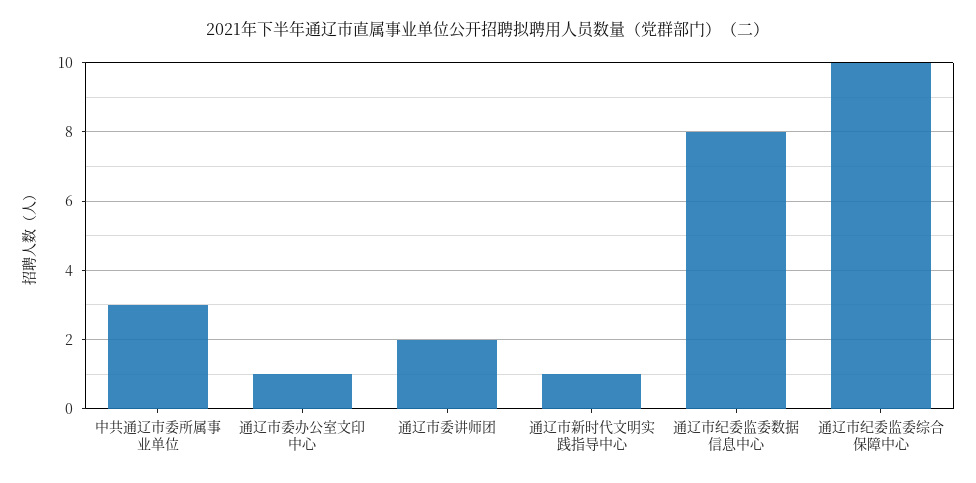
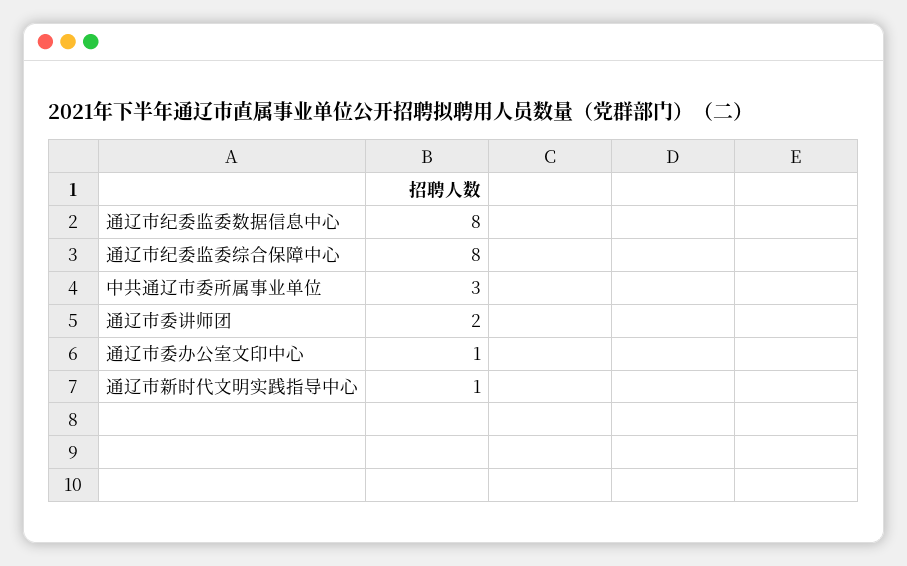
通辽市纪委监委综合保障中心: 10 -> 8

